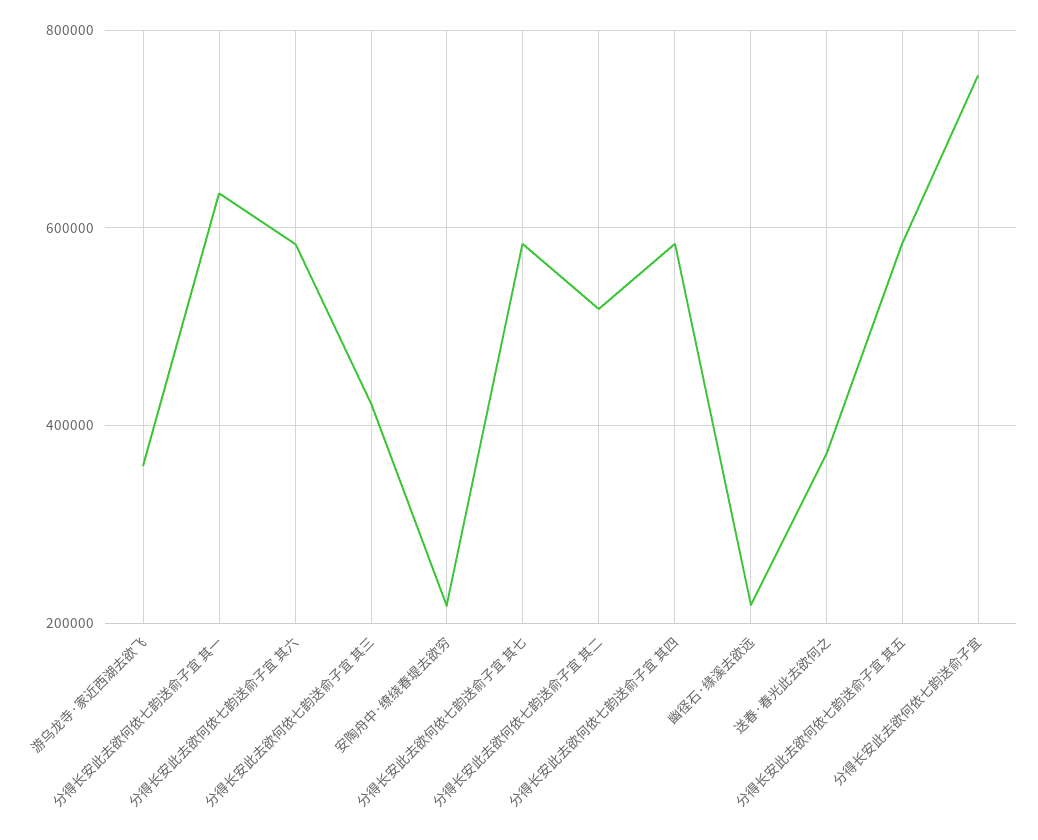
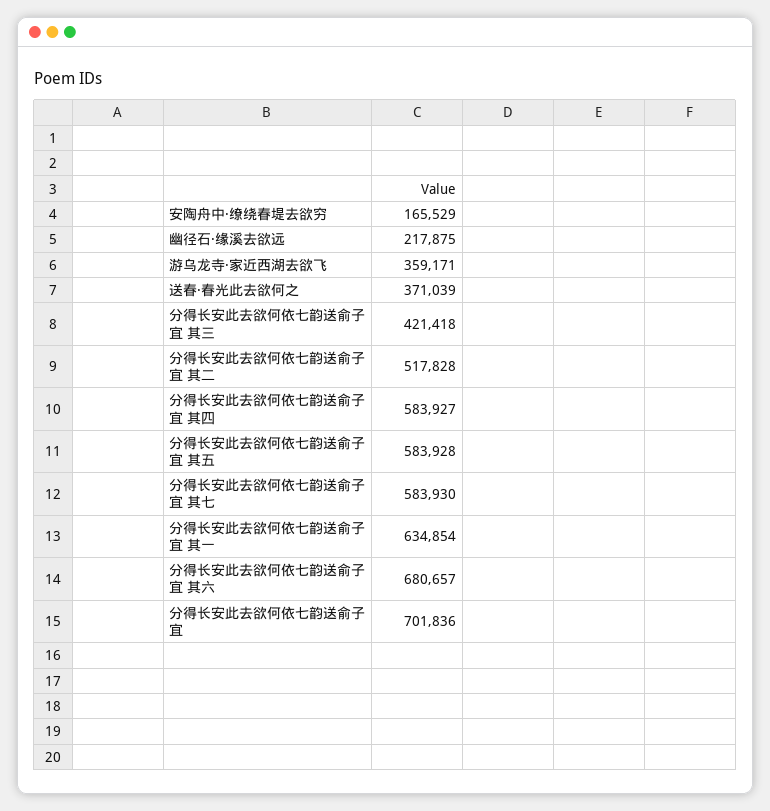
分得长安此去欲何依七韵送俞子宜 其六: 580000 -> 680657
安陶舟中·缭绕春堤去欲穷: 220000 -> 165529
分得长安此去欲何依七韵送俞子宜: 760000 -> 701836

